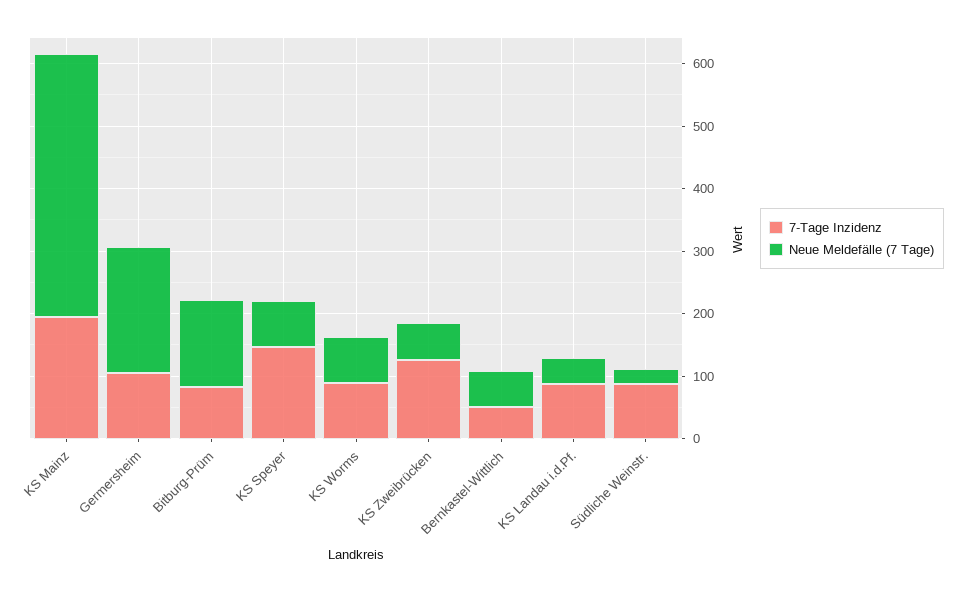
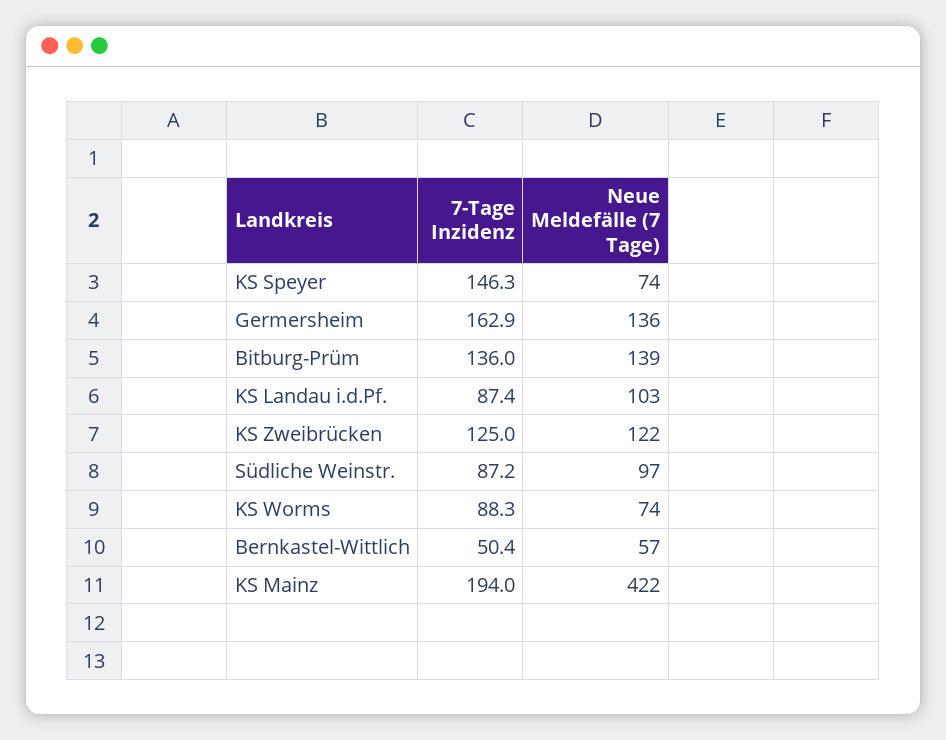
7-Tage Inzidenz, Germersheim: 100 -> 162.9
Neue Meldefälle (7 Tage), Germersheim: 200 -> 136
7-Tage Inzidenz, Bitburg-Prüm: 80 -> 136
Neue Meldefälle (7 Tage), KS Zweibrücken: 60 -> 122
Neue Meldefälle (7 Tage), KS Landau i.d.Pf.: 40 -> 103
Neue Meldefälle (7 Tage), Südliche Weinstr.: 20 -> 97

